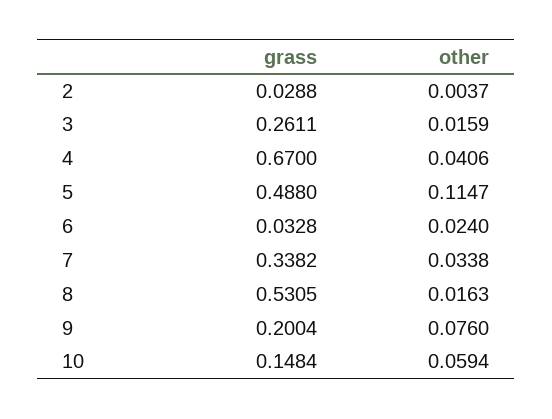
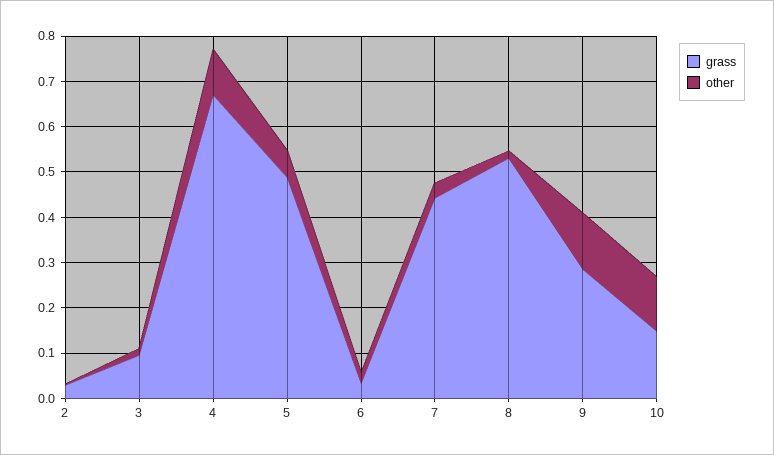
grass, 3: 0.2611 -> 0.1
other, 4: 0.0406 -> 0.1
other, 5: 0.1147 -> 0.06
grass, 7: 0.3382 -> 0.44
grass, 9: 0.2004 -> 0.28
other, 9: 0.076 -> 0.12
other, 10: 0.0594 -> 0.12

